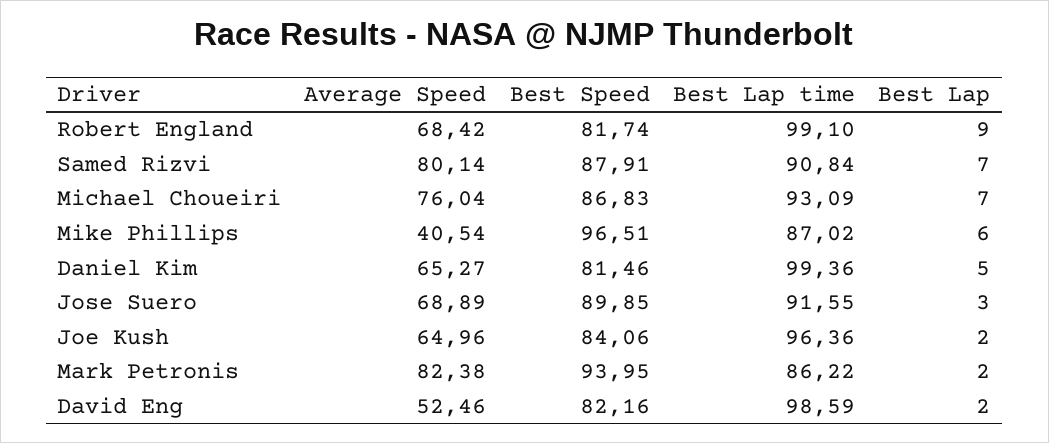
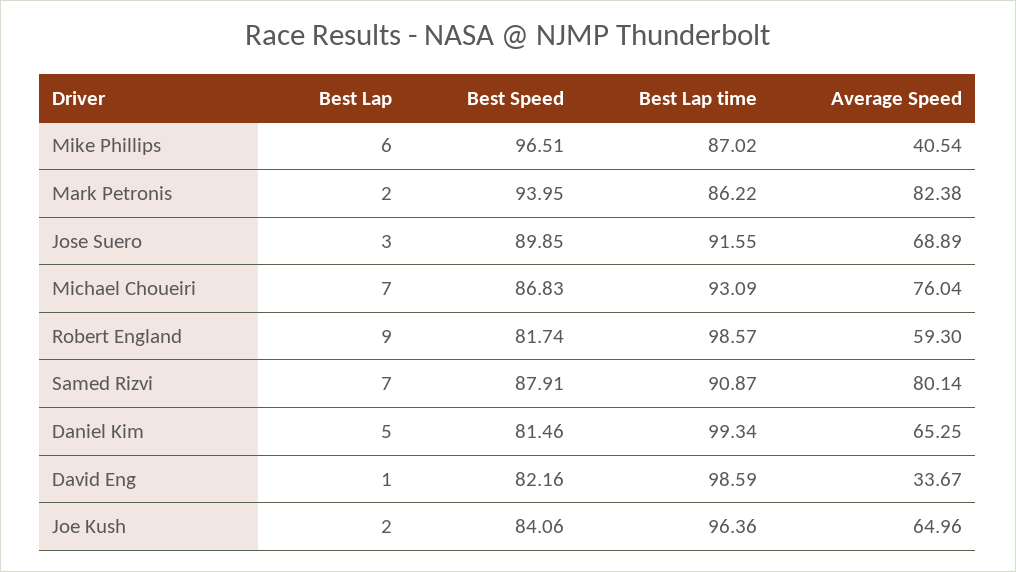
Average Speed, Robert England: 68.42 -> 59.3
Best Lap time, Robert England: 99.1 -> 98.57
Best Lap time, Samed Rizvi: 90.84 -> 90.87
Average Speed, Daniel Kim: 65.27 -> 65.25
Best Lap time, Daniel Kim: 99.36 -> 99.34
Average Speed, David Eng: 52.46 -> 33.67
Best Lap, David Eng: 2 -> 1

